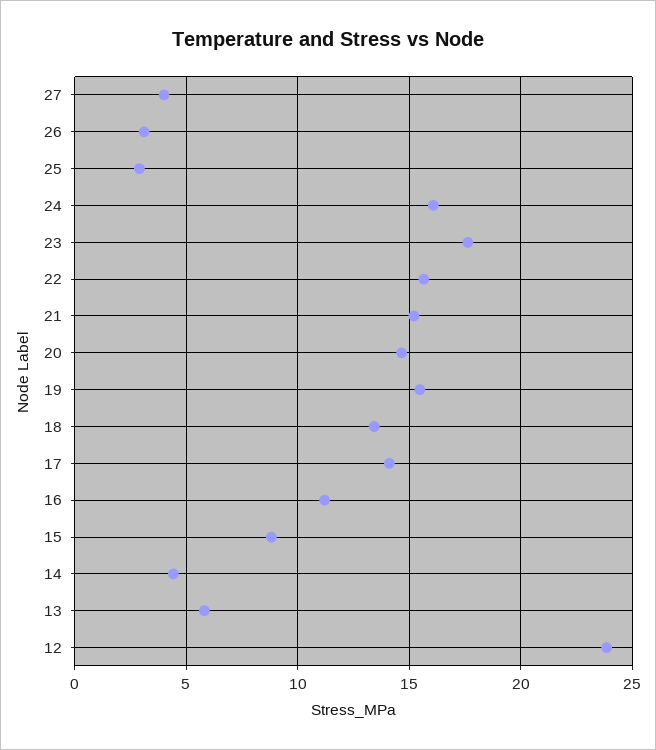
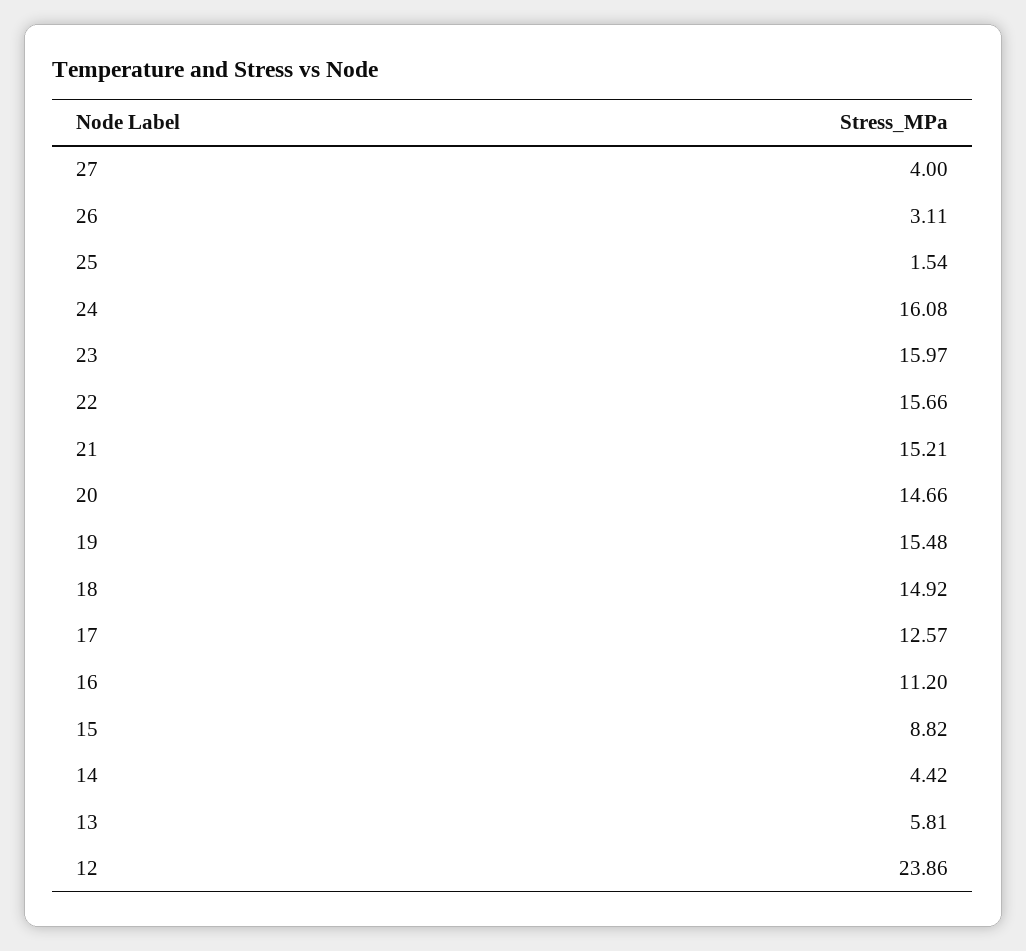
25: 3 -> 1.54
23: 17.5 -> 15.97
18: 13.5 -> 14.92
17: 14 -> 12.57

